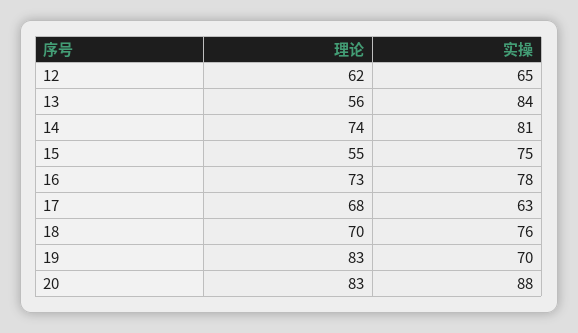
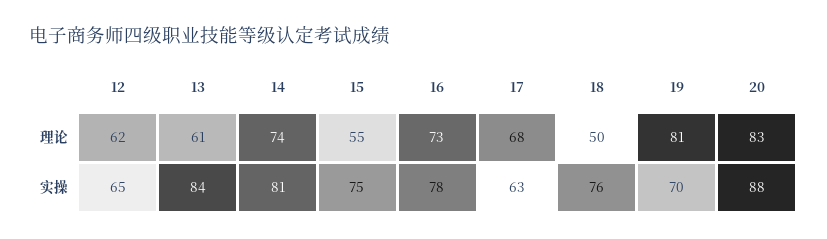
理论, 13: 56 -> 61
理论, 18: 70 -> 50
理论, 19: 83 -> 81

